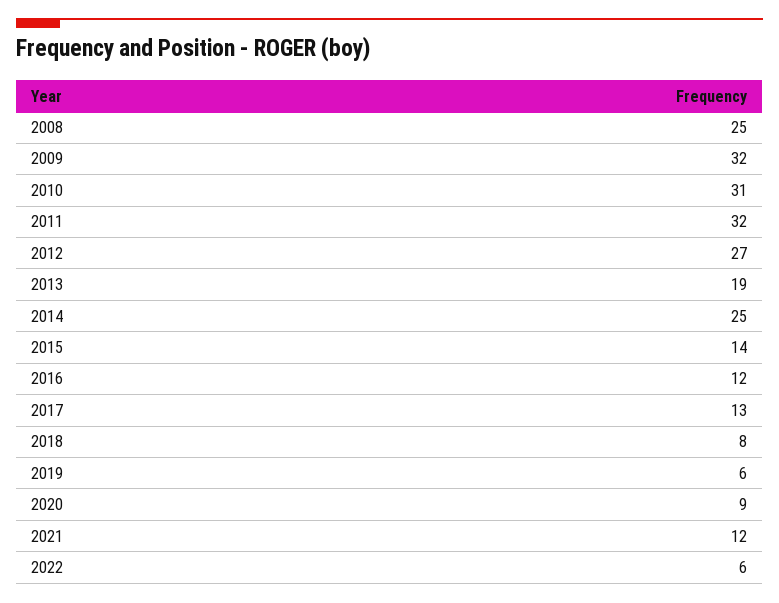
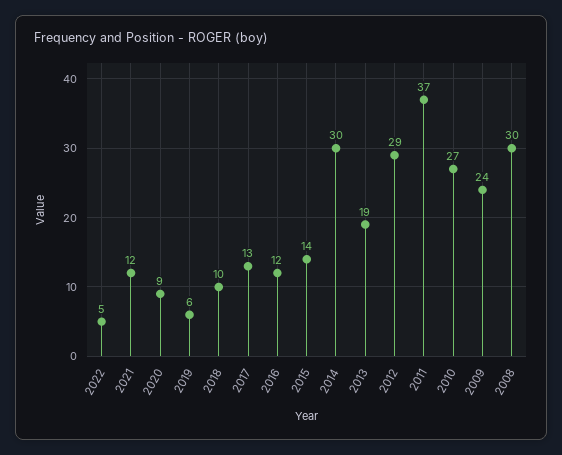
2008: 25 -> 30
2009: 32 -> 24
2010: 31 -> 27
2011: 32 -> 37
2012: 27 -> 29
2014: 25 -> 30
2018: 8 -> 10
2022: 6 -> 5

